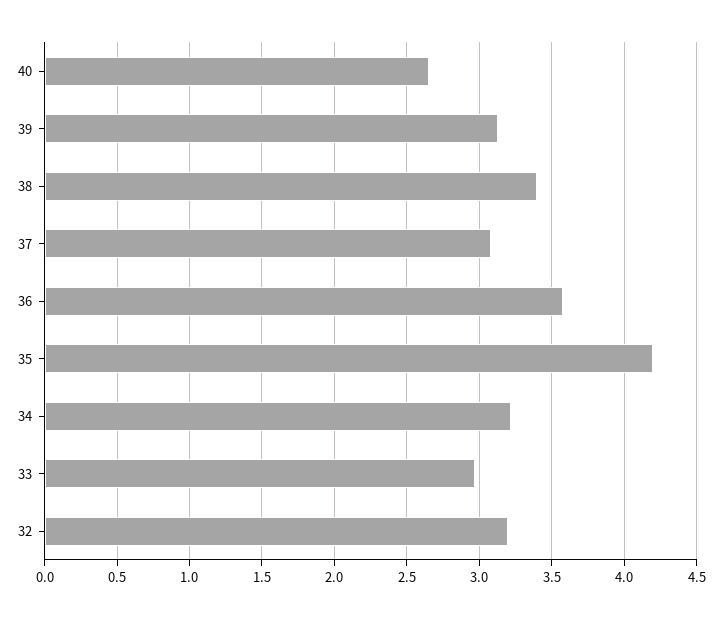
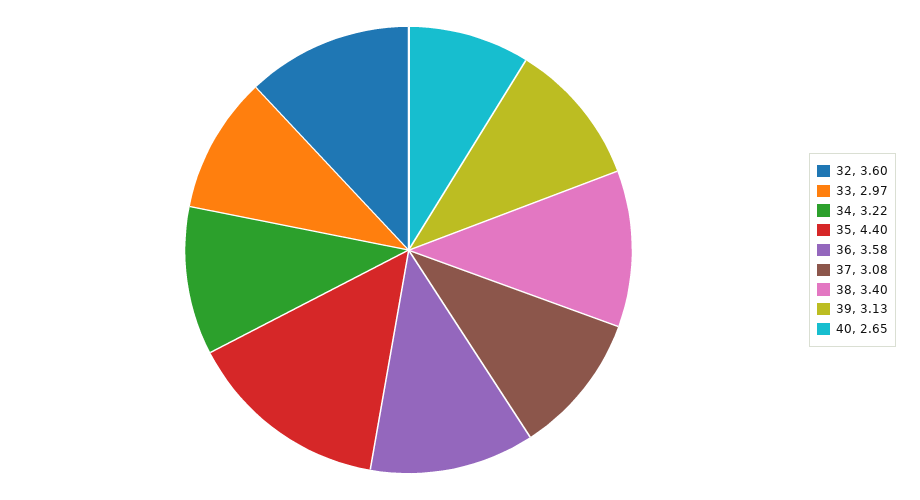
35: 4.2 -> 4.4
32: 3.2 -> 3.6

